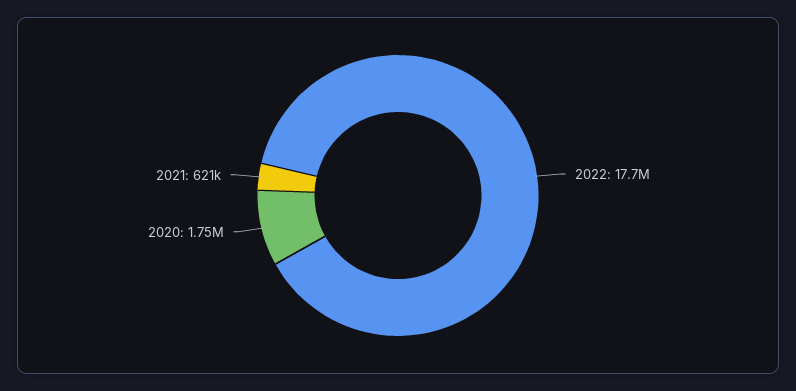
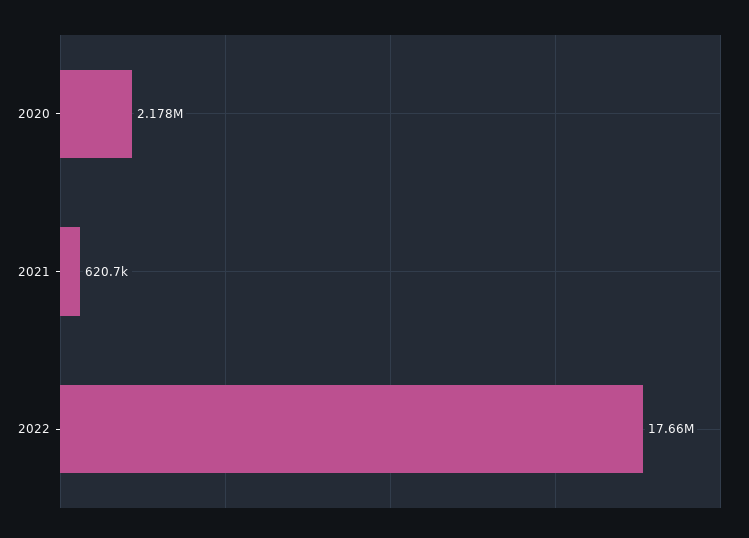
2020: 1750000 -> 2178000

